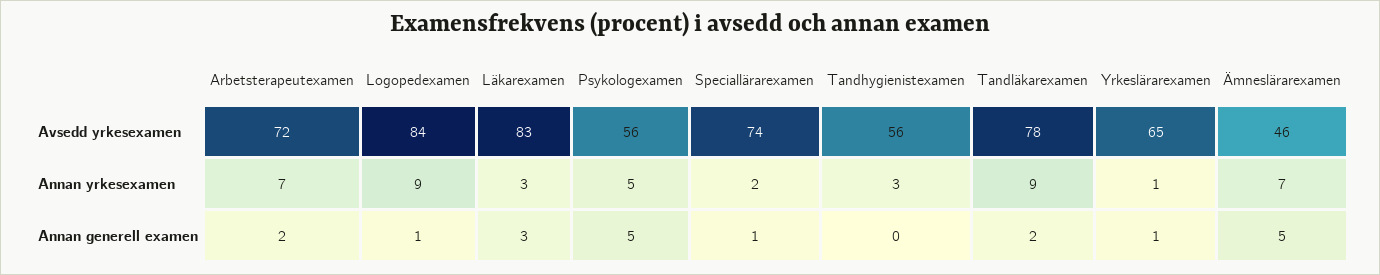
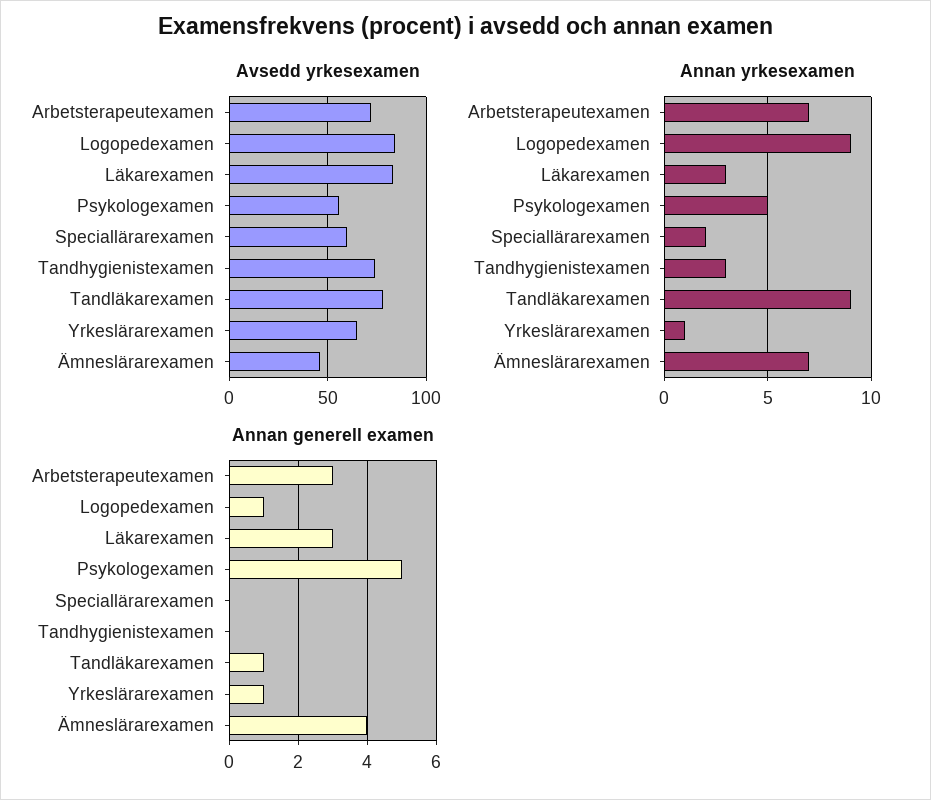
Avsedd yrkesexamen, Speciallärarexamen: 74 -> 60
Avsedd yrkesexamen, Tandhygienistexamen: 56 -> 75
Annan generell examen, Arbetsterapeutexamen: 2 -> 3
Annan generell examen, Speciallärarexamen: 1 -> 0
Annan generell examen, Tandläkarexamen: 2 -> 1
Annan generell examen, Ämneslärarexamen: 5 -> 4

